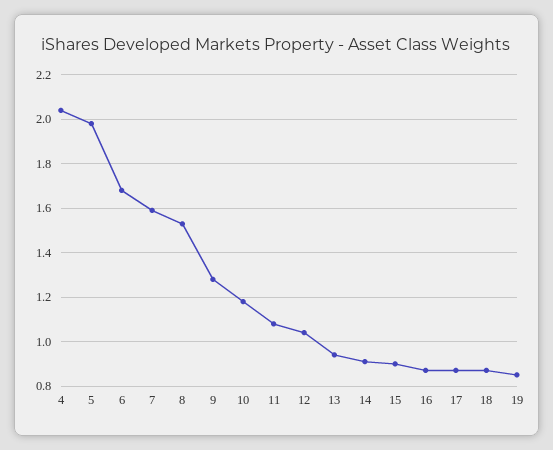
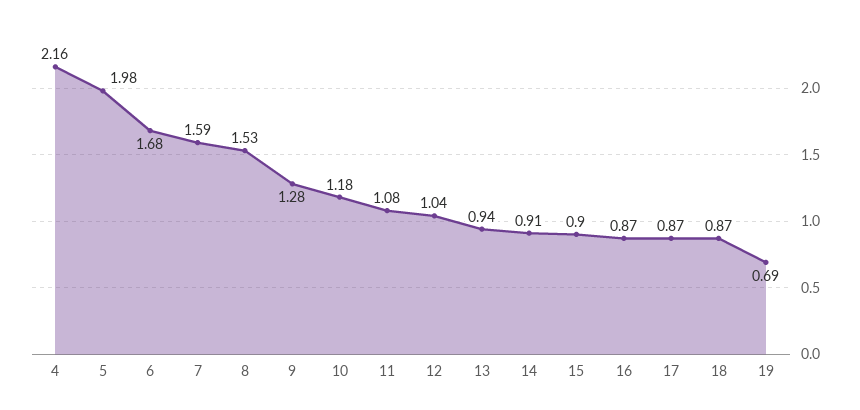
4: 2.05 -> 2.16
19: 0.85 -> 0.69

